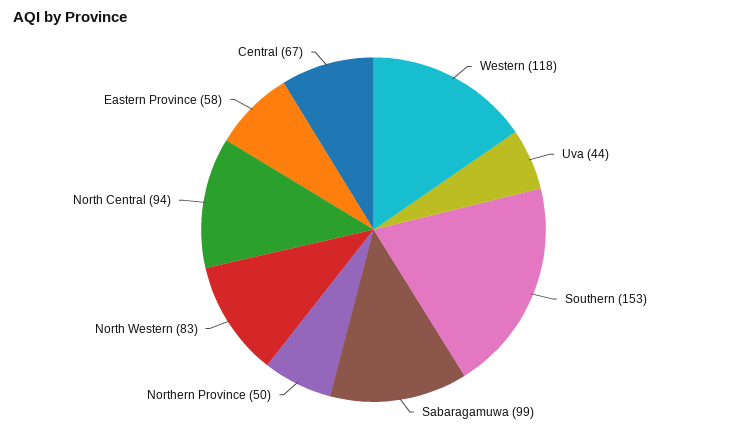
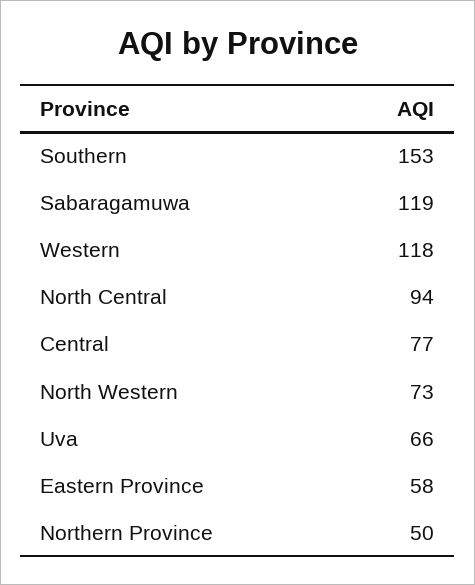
Uva: 44 -> 66
Sabaragamuwa: 99 -> 119
North Western: 83 -> 73
Central: 67 -> 77

